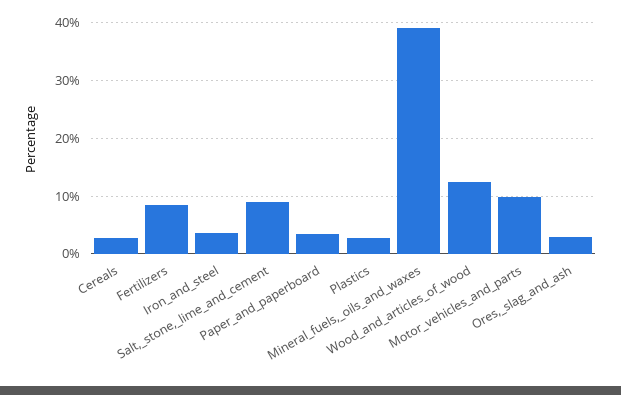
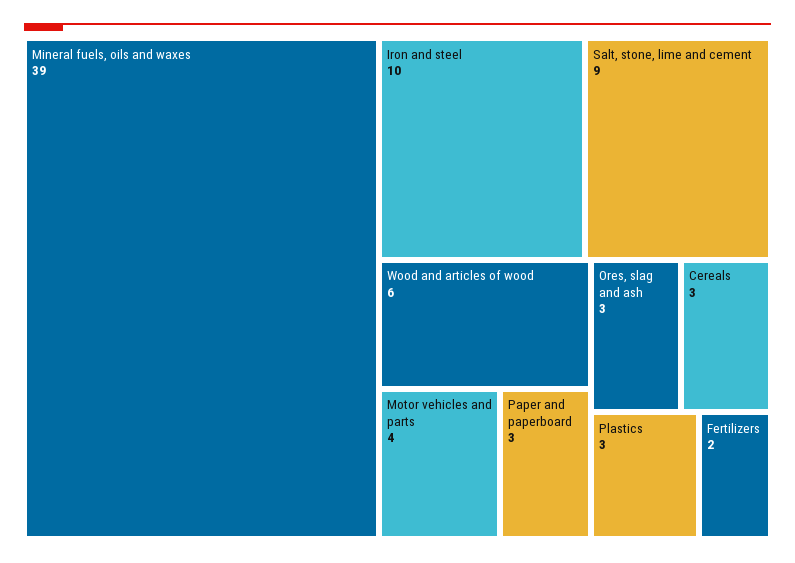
Fertilizers: 8 -> 2
Iron_and_steel: 4 -> 10
Wood_and_articles_of_wood: 12 -> 6
Motor_vehicles_and_parts: 10 -> 4

